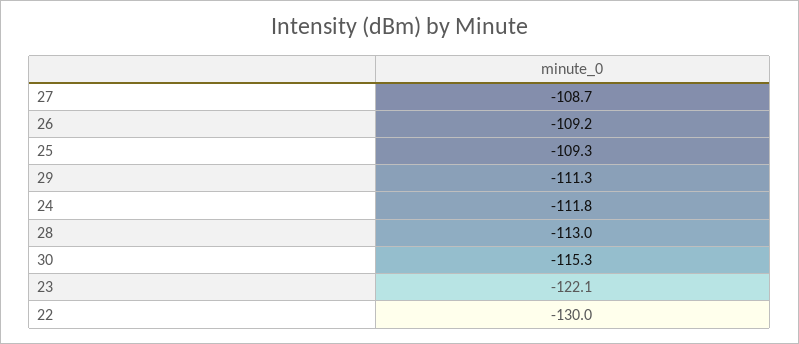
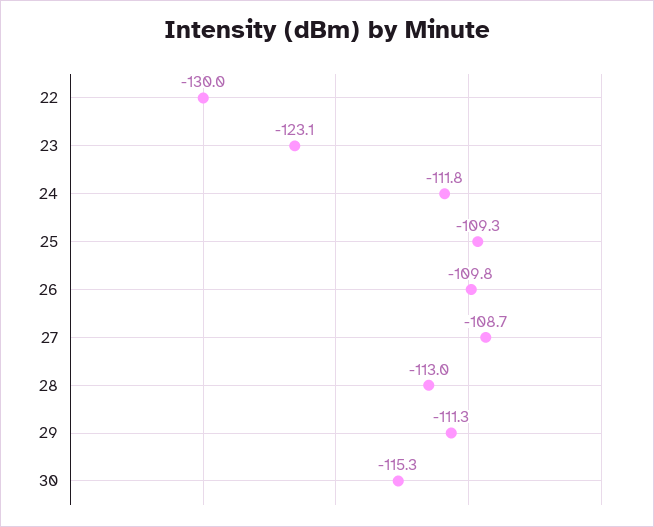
26: -109.2 -> -109.8
23: -122.1 -> -123.1

